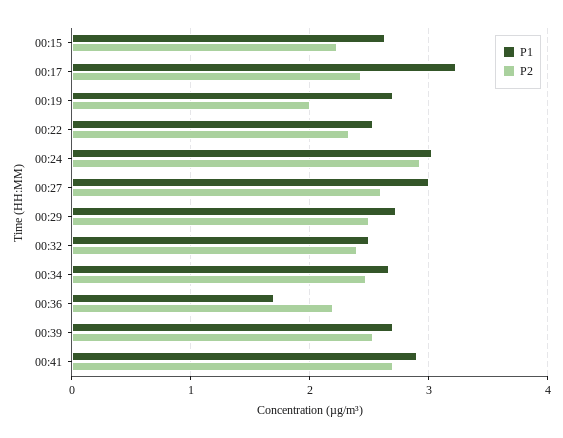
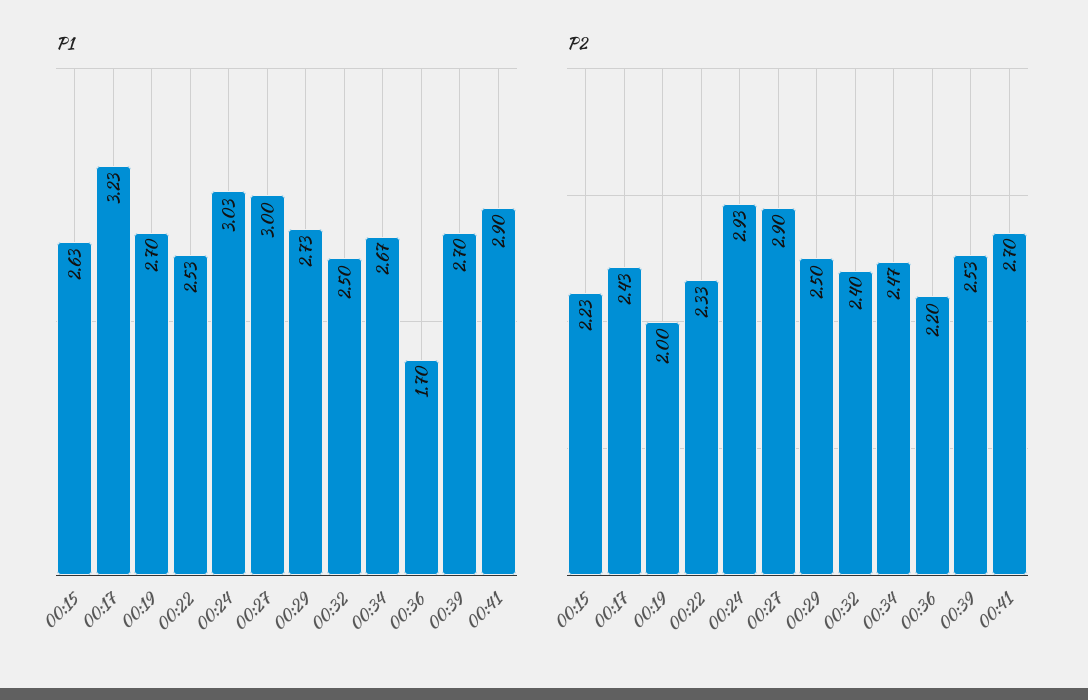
P2, 00:27: 2.6 -> 2.9

